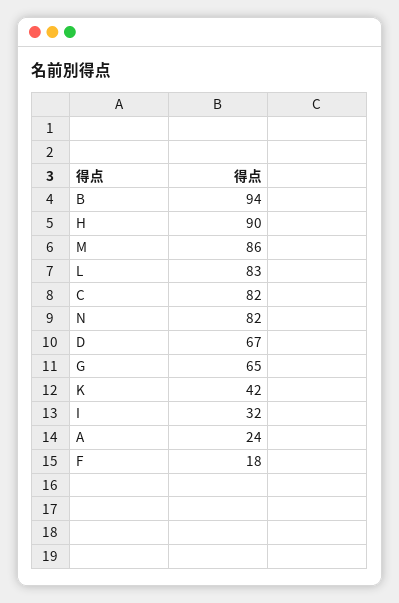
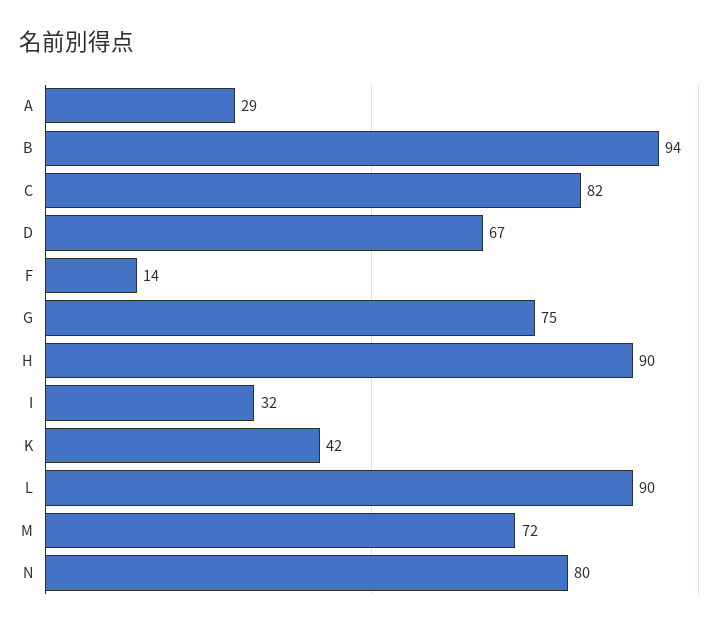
M: 86 -> 72
L: 83 -> 90
N: 82 -> 80
G: 65 -> 75
A: 24 -> 29
F: 18 -> 14

